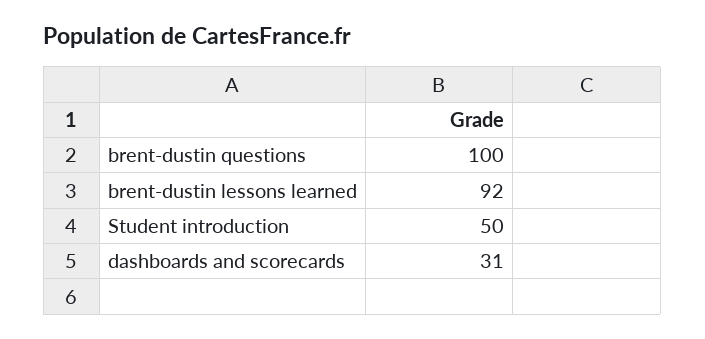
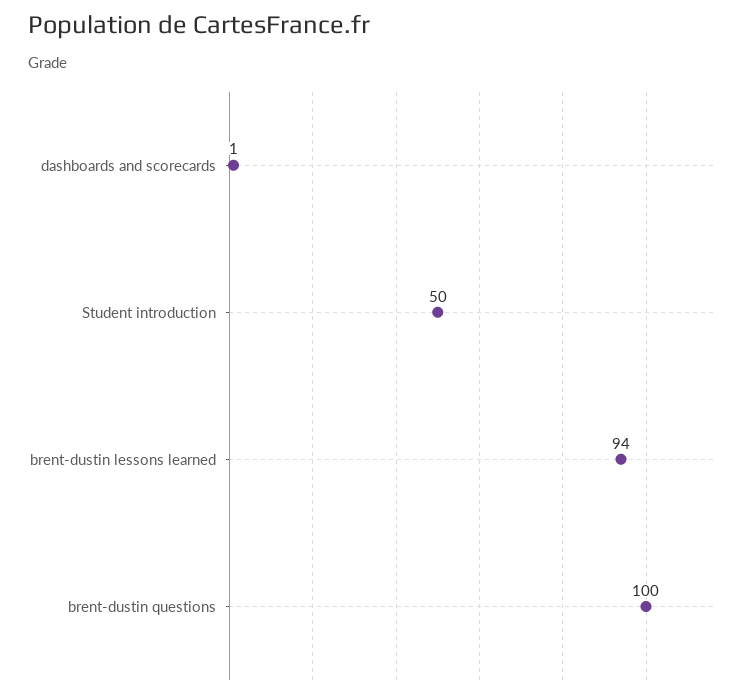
brent-dustin lessons learned: 92 -> 94
dashboards and scorecards: 31 -> 1

